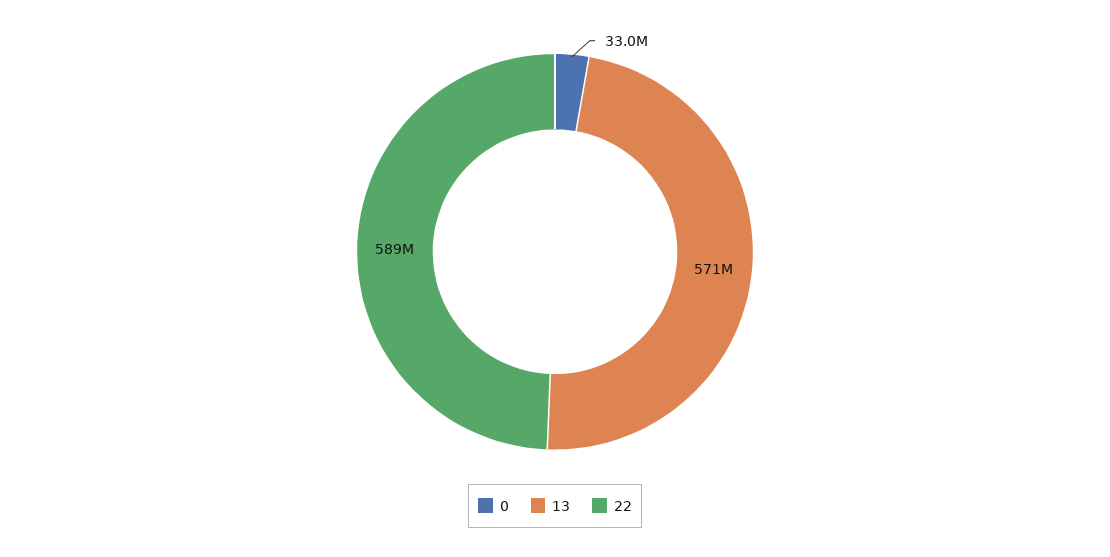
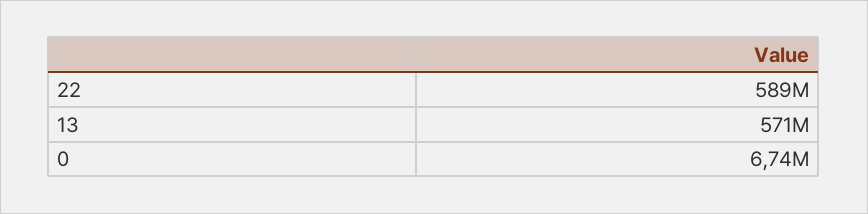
0: 33000000 -> 6740000

